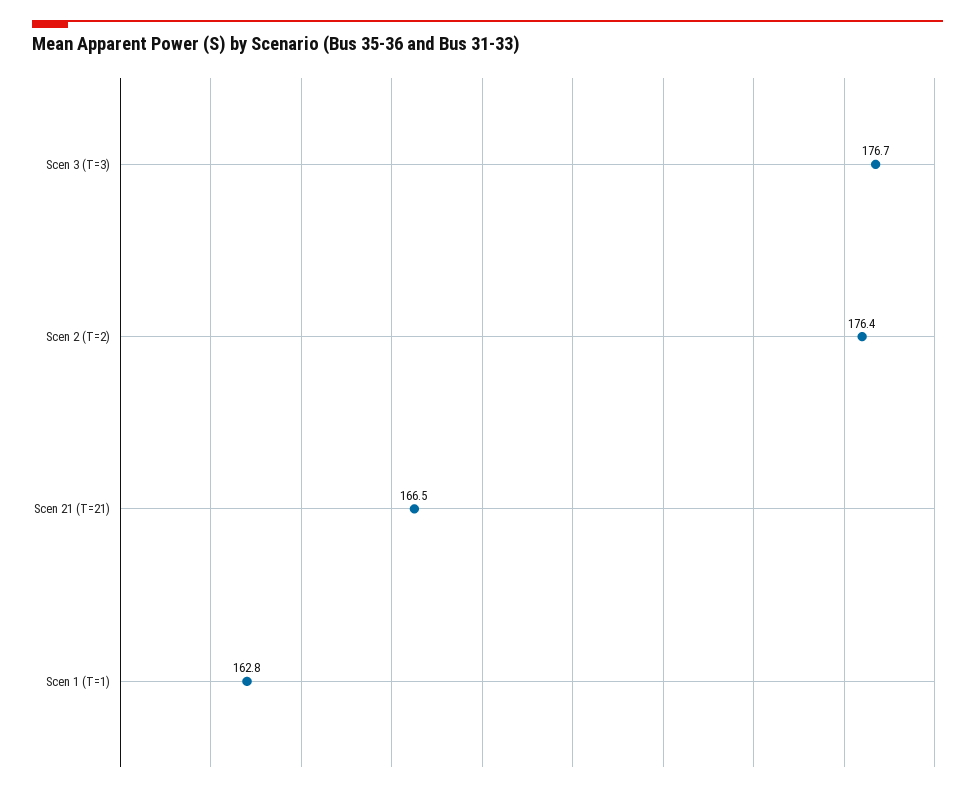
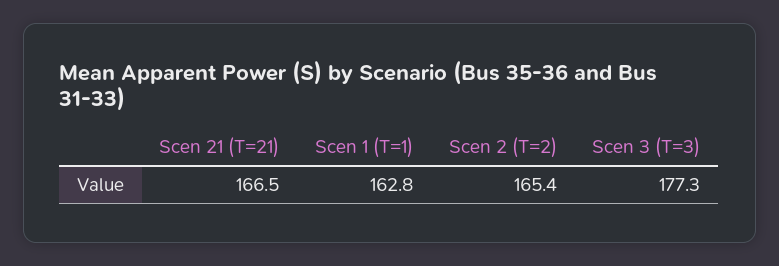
Scen 3 (T=3): 176.7 -> 177.3
Scen 2 (T=2): 176.4 -> 165.4

